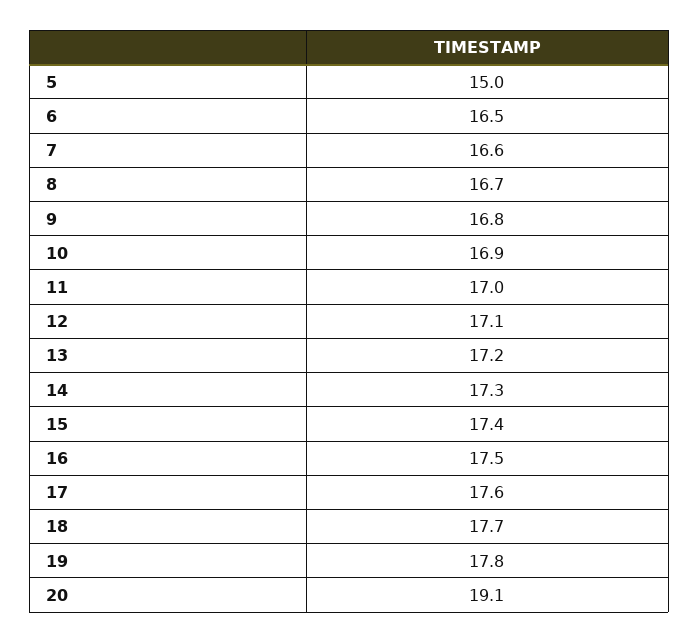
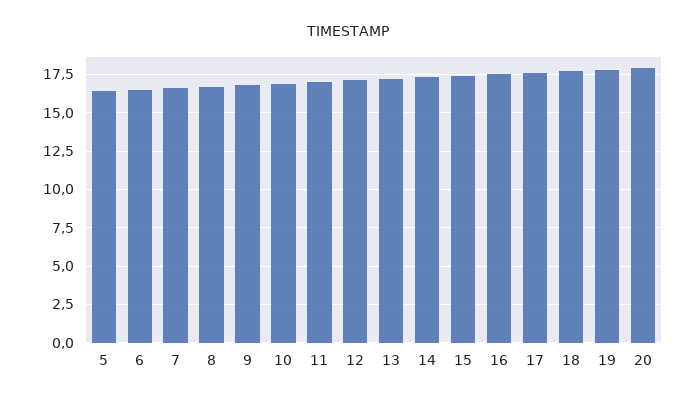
5: 15 -> 16.5
20: 19.1 -> 18

